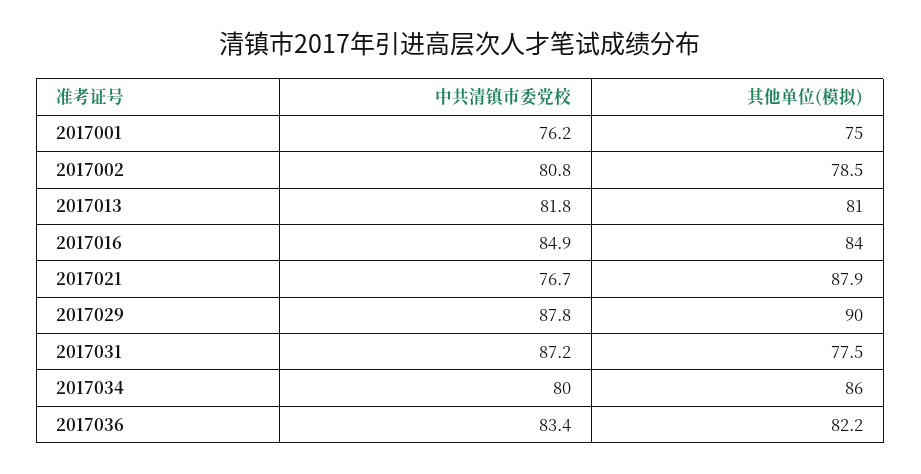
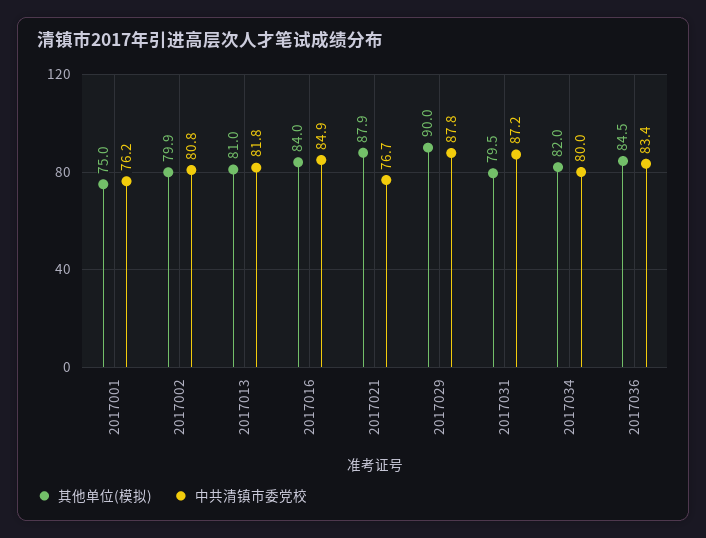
其他单位(模拟), 2017002: 78.5 -> 79.9
其他单位(模拟), 2017031: 77.5 -> 79.5
其他单位(模拟), 2017034: 86 -> 82
其他单位(模拟), 2017036: 82.2 -> 84.5

